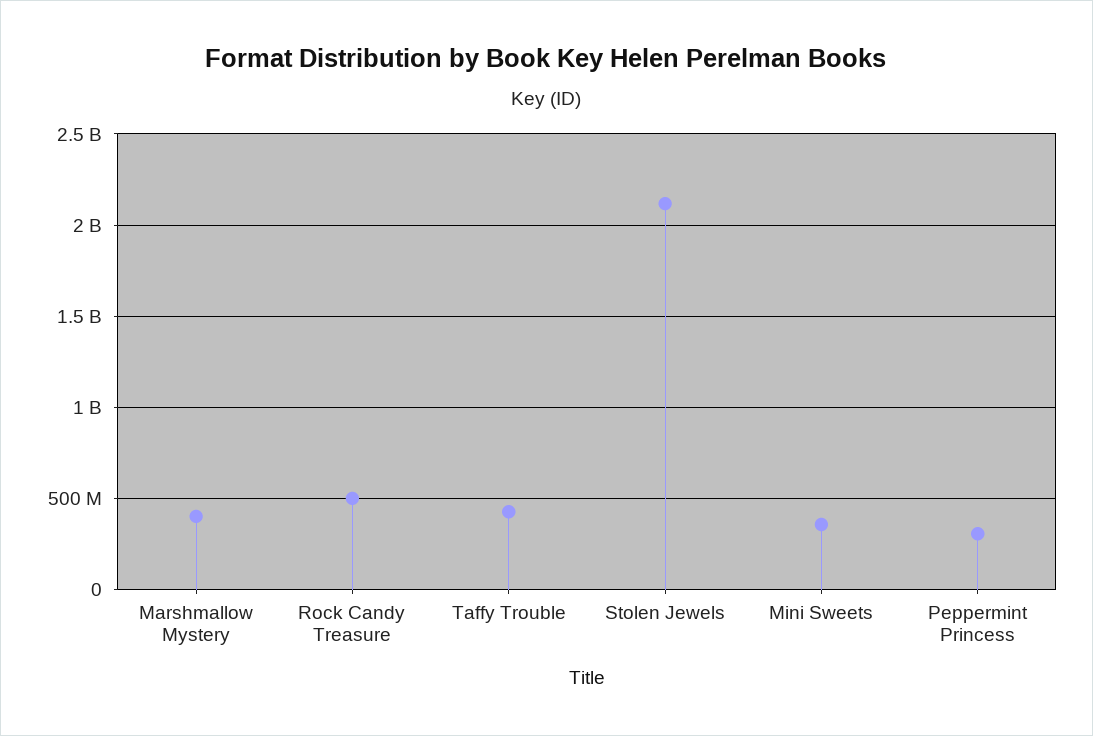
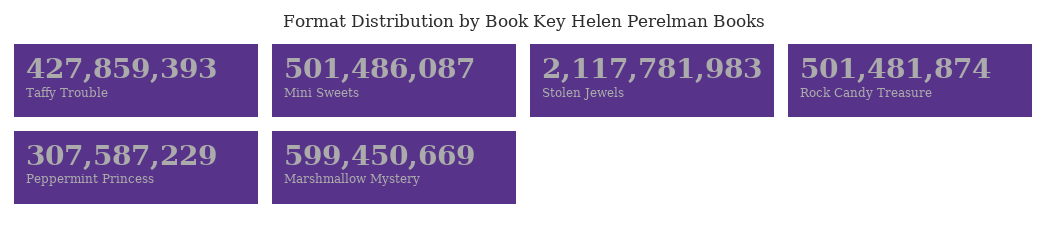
Marshmallow Mystery: 400000000 -> 599450669
Mini Sweets: 350000000 -> 501486087

